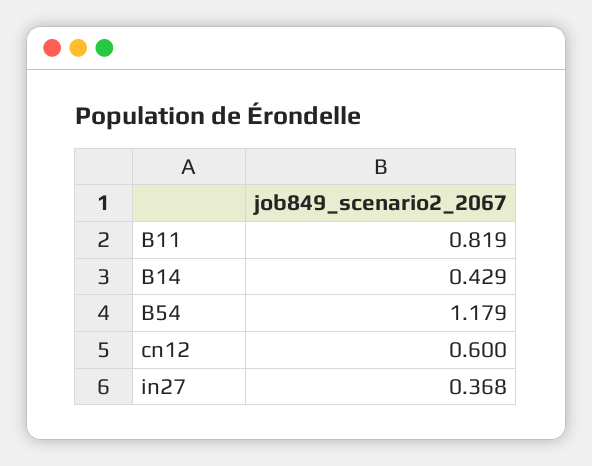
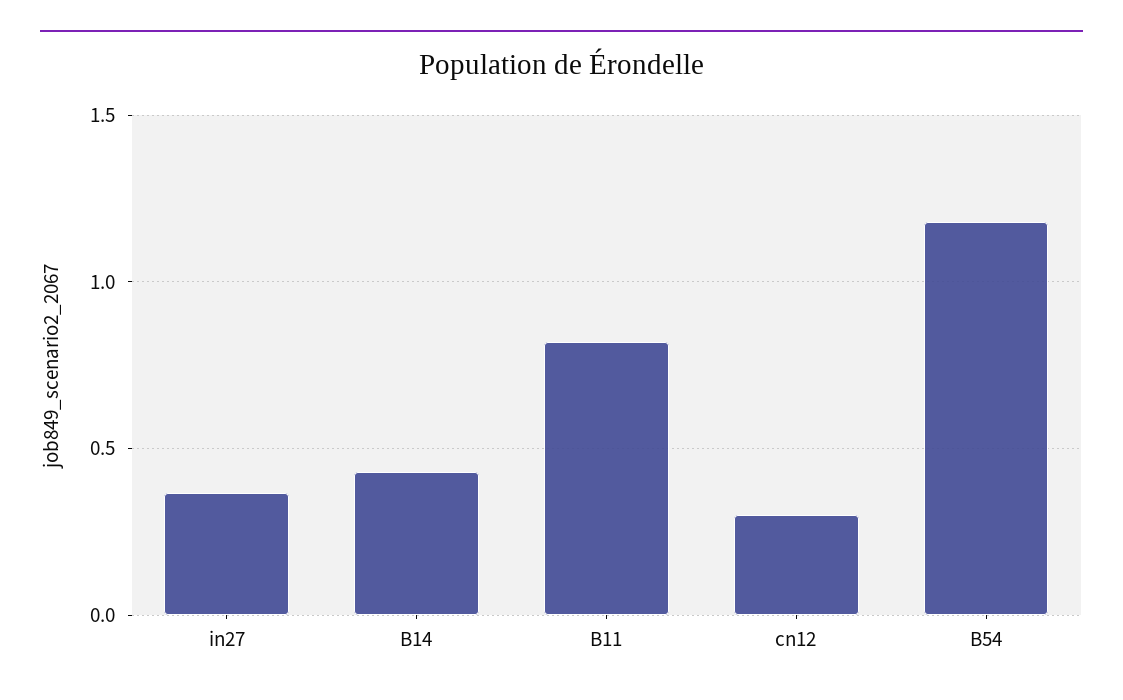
cn12: 0.6 -> 0.3

